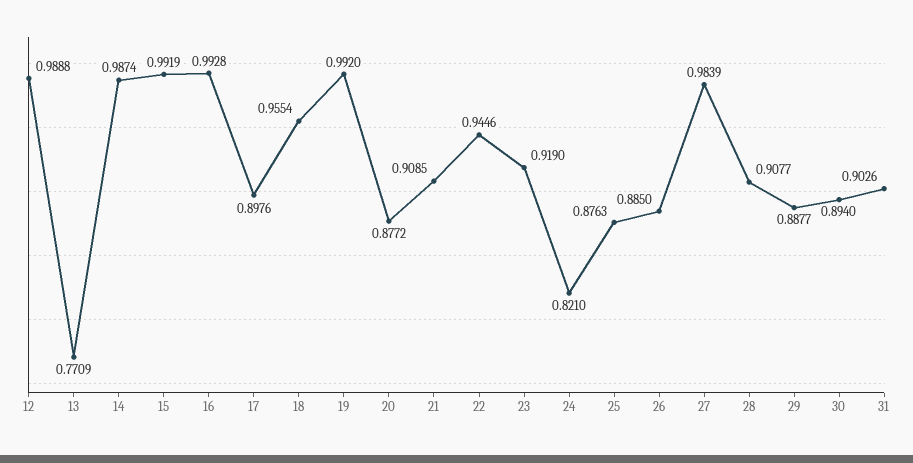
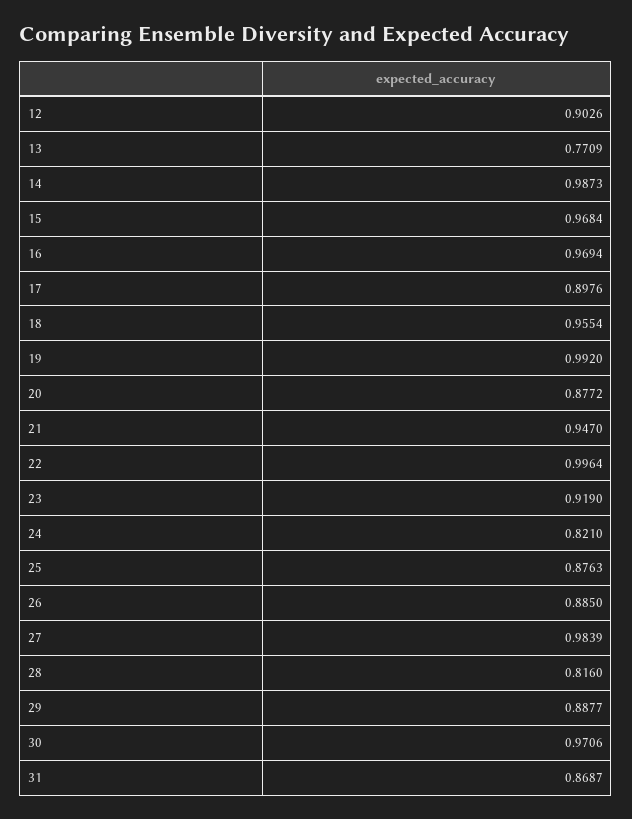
12: 0.9888 -> 0.9026
14: 0.9874 -> 0.9873
15: 0.9919 -> 0.9684
16: 0.9928 -> 0.9694
21: 0.9085 -> 0.947
22: 0.9446 -> 0.9964
28: 0.9077 -> 0.816
30: 0.894 -> 0.9706
31: 0.9026 -> 0.8687

